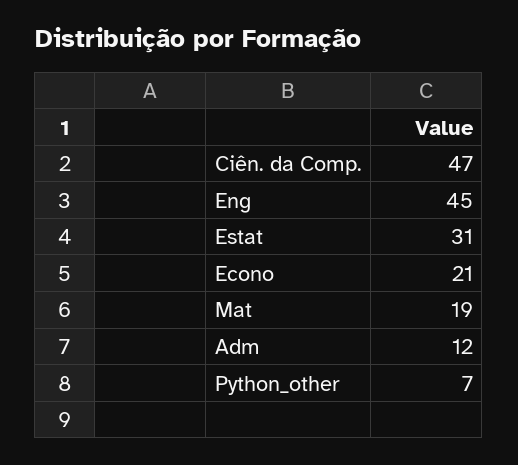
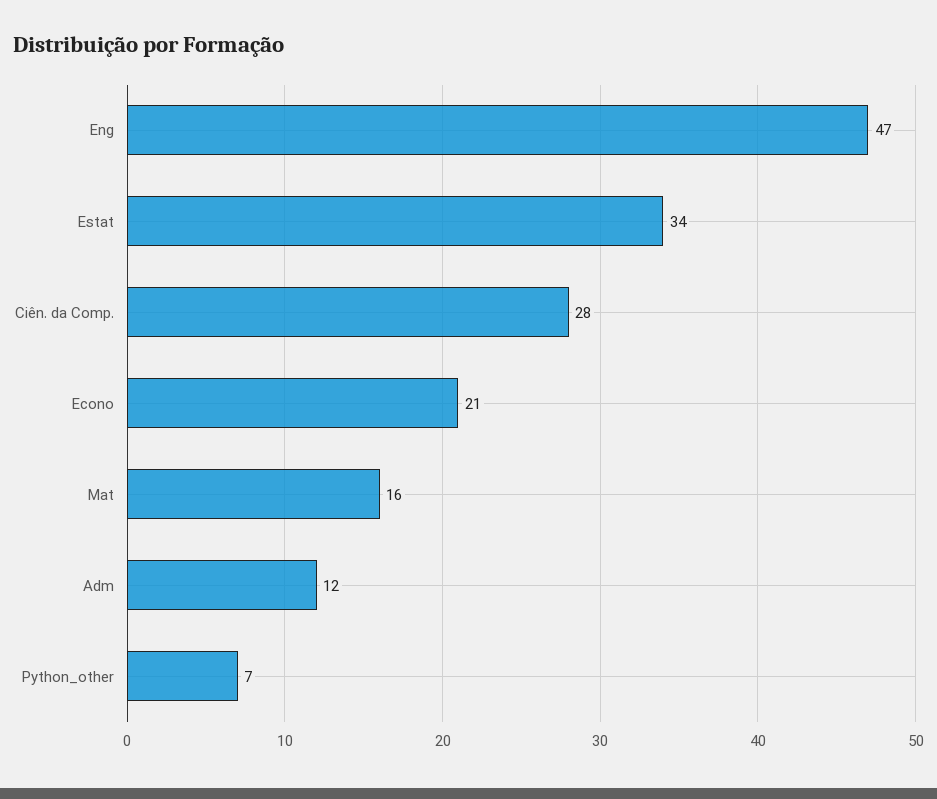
Ciên. da Comp.: 47 -> 28
Eng: 45 -> 47
Estat: 31 -> 34
Mat: 19 -> 16

